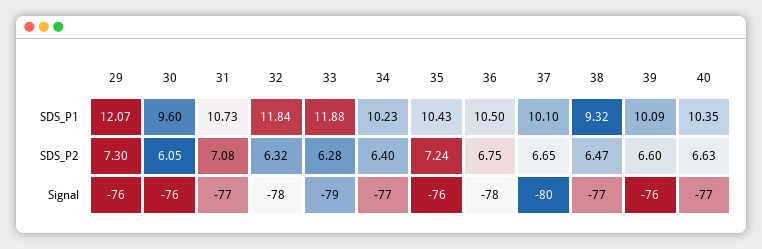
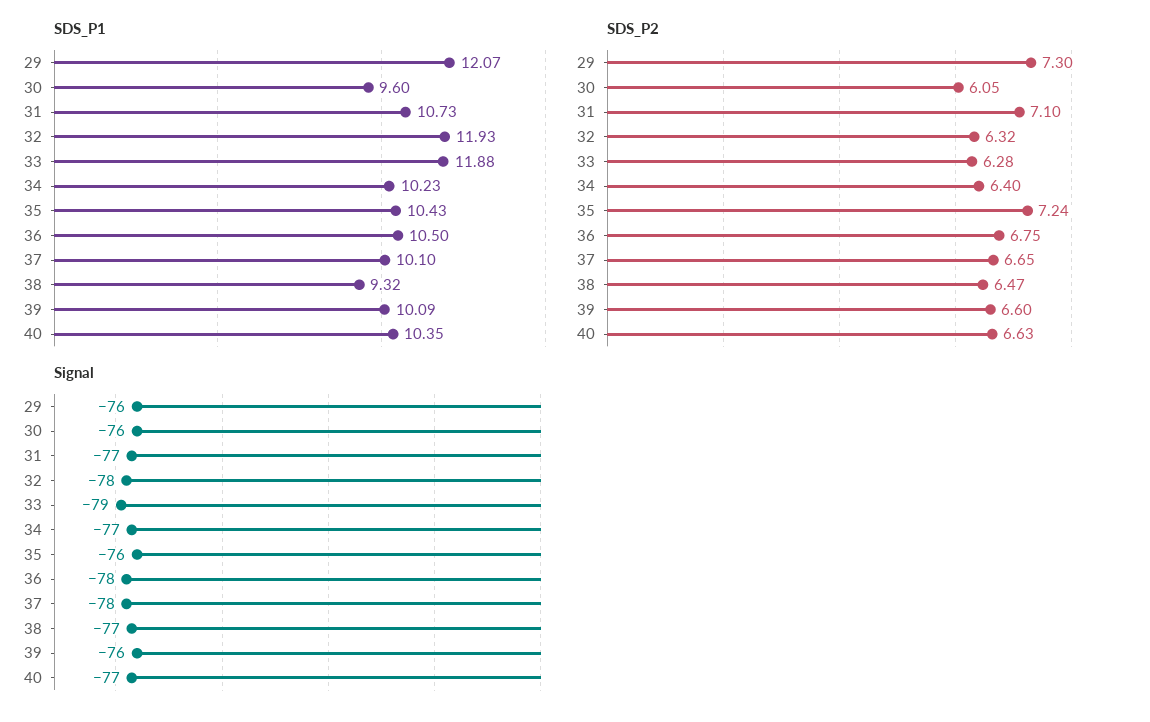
SDS_P1, 32: 11.84 -> 11.93
SDS_P2, 31: 7.08 -> 7.1
Signal, 37: -80 -> -78

